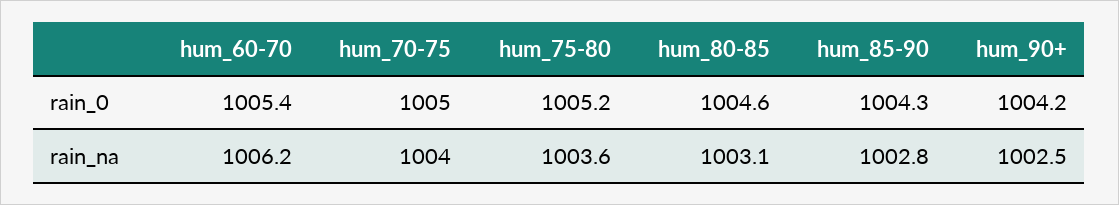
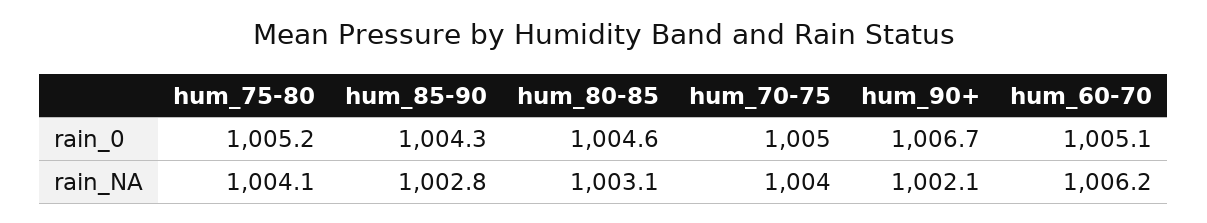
hum_60-70, rain_0: 1005.4 -> 1005.1
hum_90+, rain_0: 1004.2 -> 1006.7
hum_75-80, rain_na: 1003.6 -> 1004.1
hum_90+, rain_na: 1002.5 -> 1002.1

